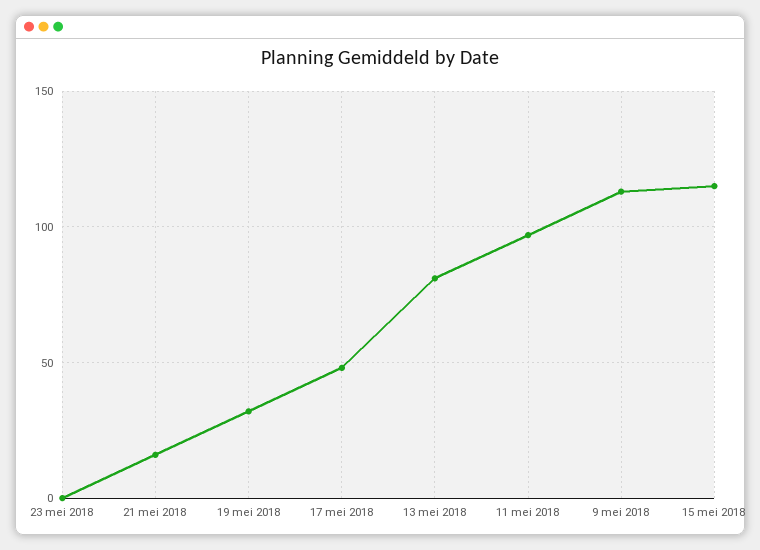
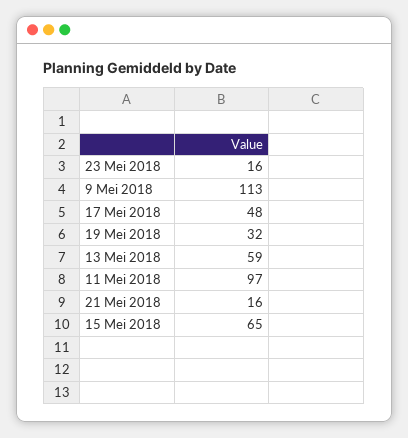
23 mei 2018: 0 -> 16
13 mei 2018: 80 -> 59
15 mei 2018: 115 -> 65

